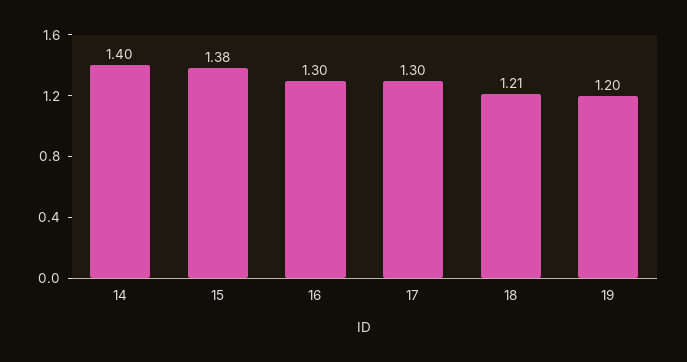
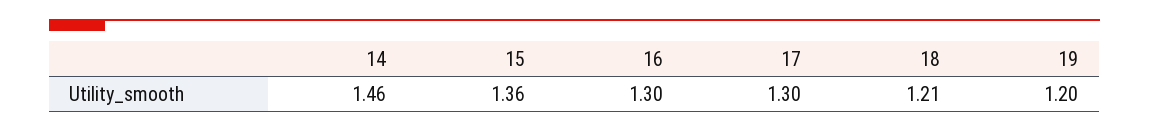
14: 1.4 -> 1.46
15: 1.38 -> 1.36

